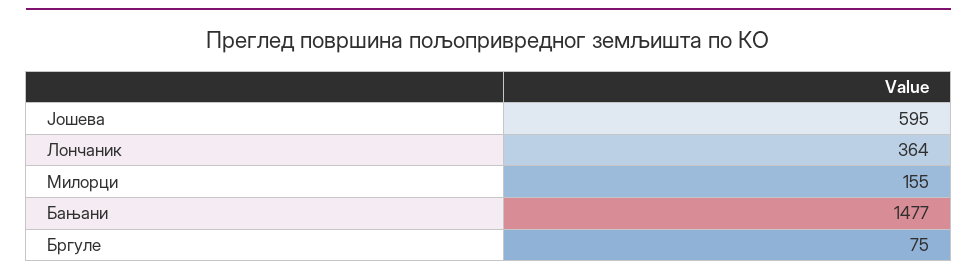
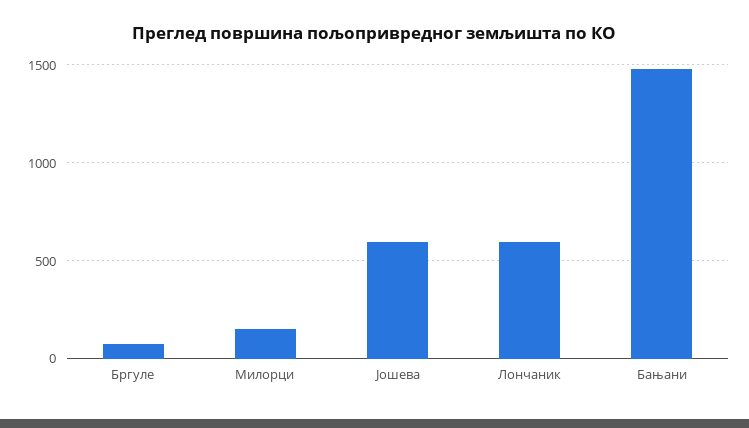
Лончаник: 364 -> 600

